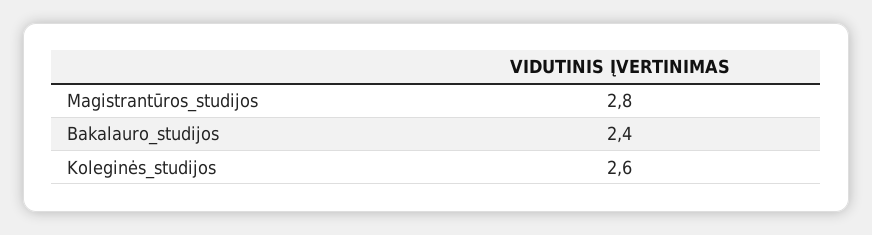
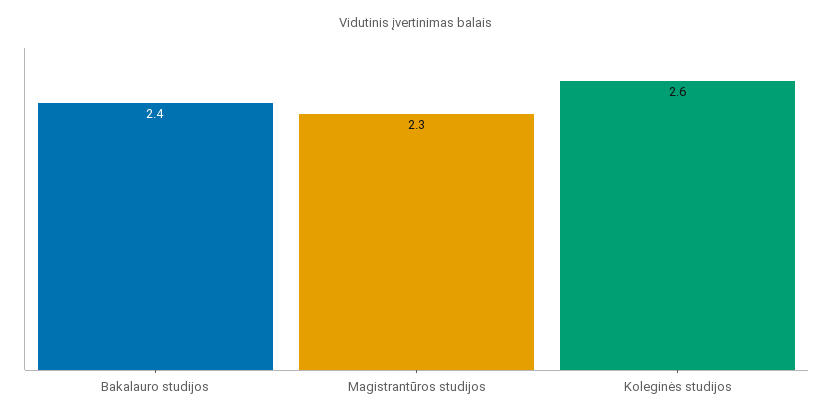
Magistrantūros_studijos: 2.8 -> 2.3

